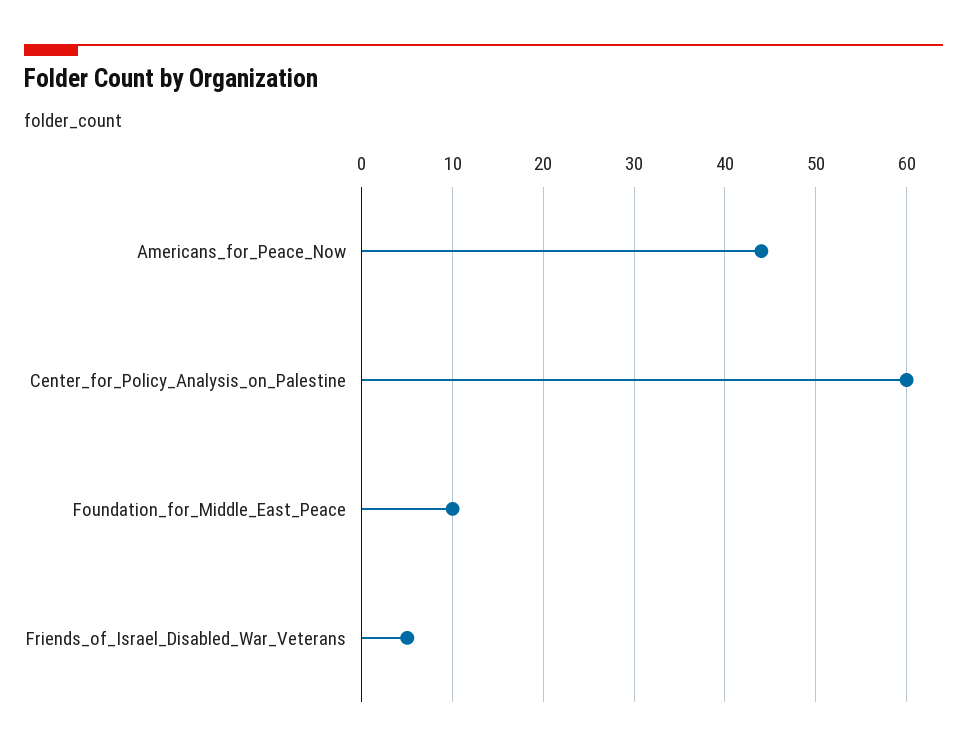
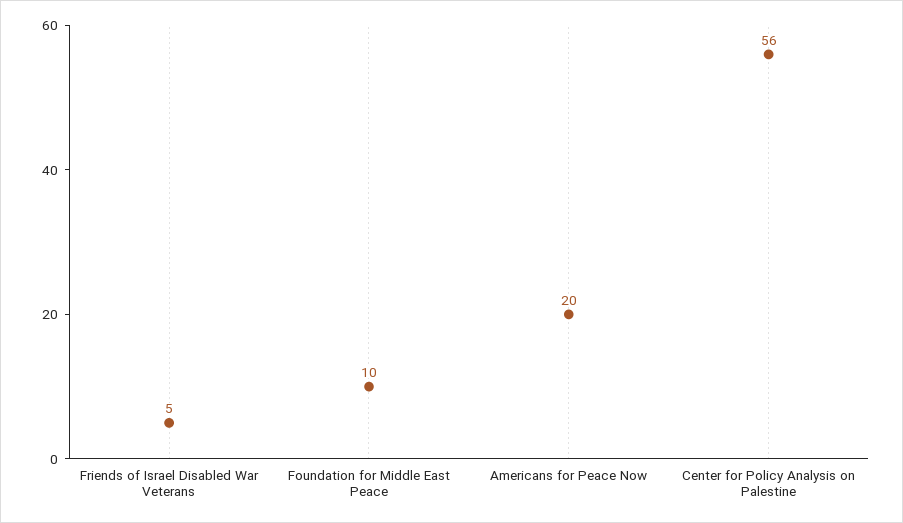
Americans_for_Peace_Now: 44 -> 20
Center_for_Policy_Analysis_on_Palestine: 60 -> 56

